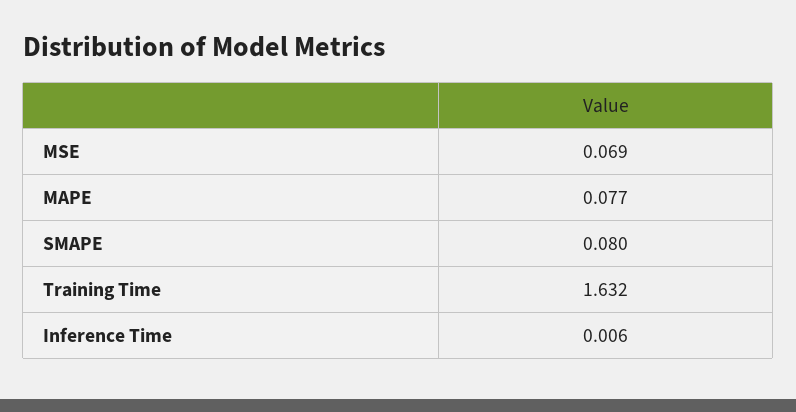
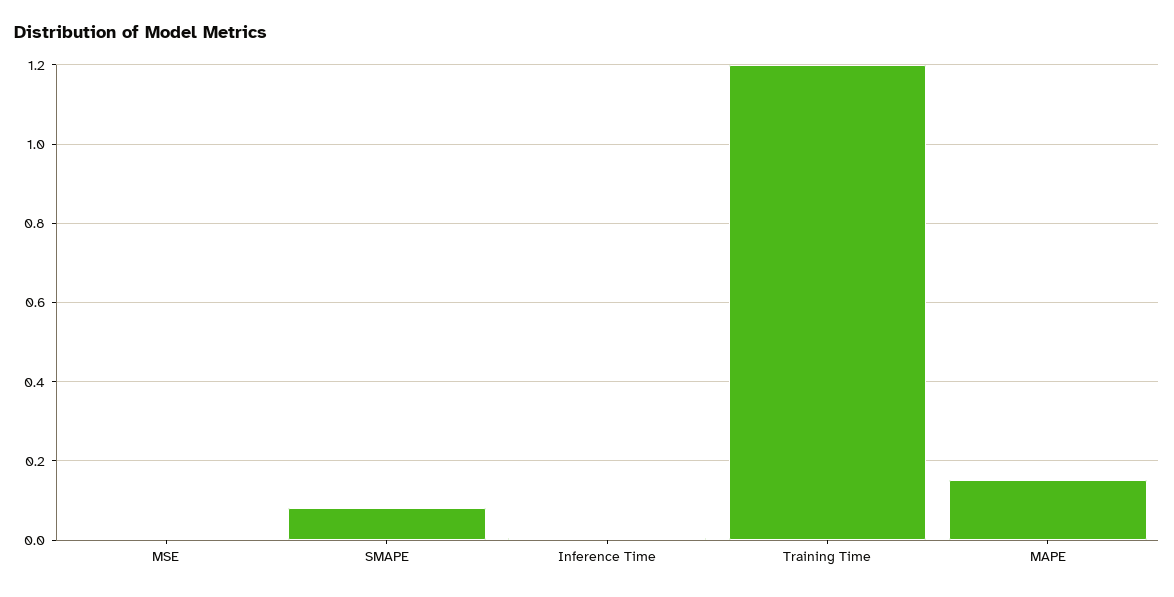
MSE: 0.069 -> 0
MAPE: 0.077 -> 0.16
Training Time: 1.632 -> 1.2

